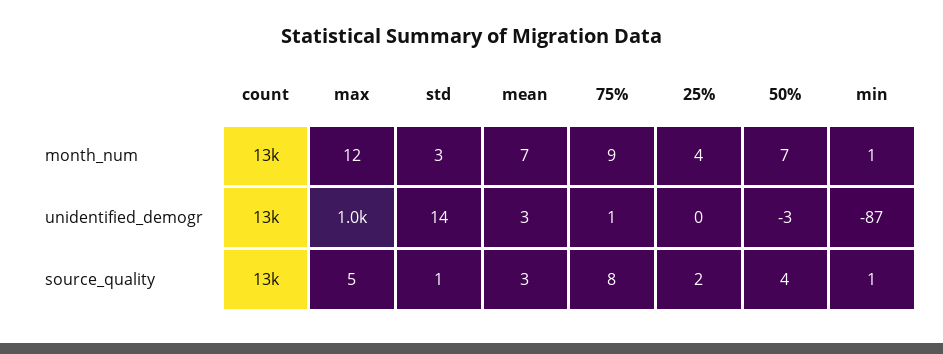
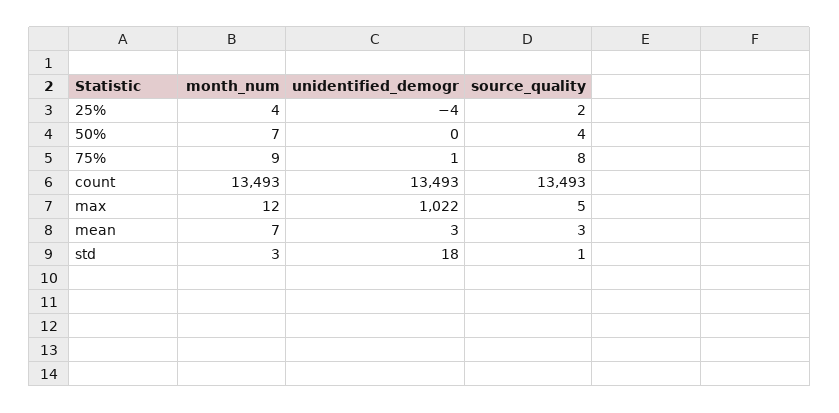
min, month_num: 1 -> none
std, unidentified_demogr: 14 -> 18
25%, unidentified_demogr: 0 -> -4
50%, unidentified_demogr: -3 -> 0
min, unidentified_demogr: -87 -> none
min, source_quality: 1 -> none

